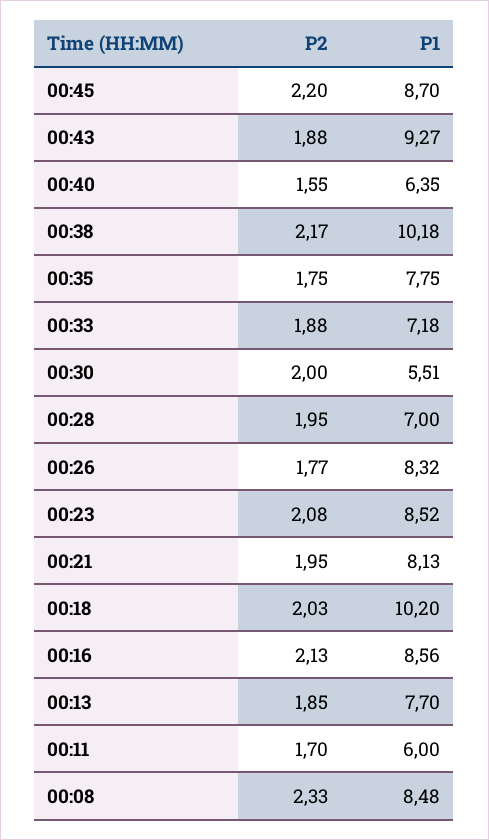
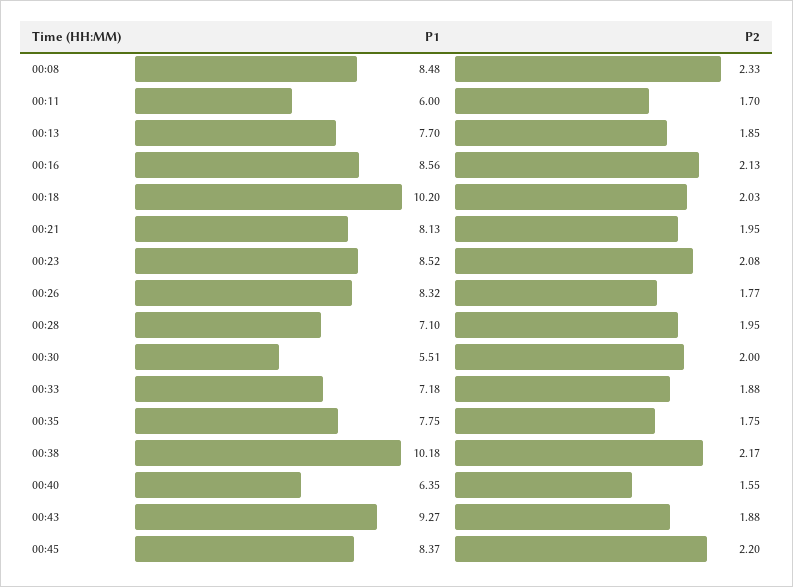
P1, 00:45: 8.7 -> 8.37
P1, 00:28: 7 -> 7.1

